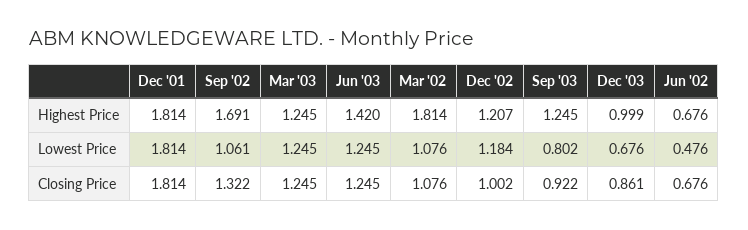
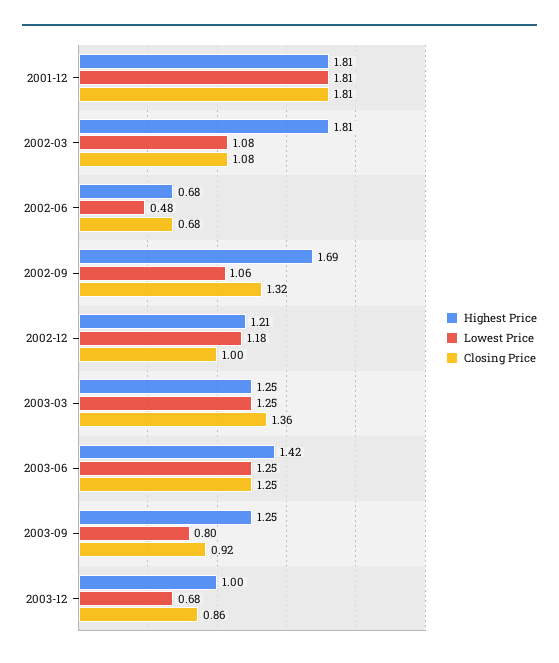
Closing Price, Mar '03: 1.245 -> 1.36

